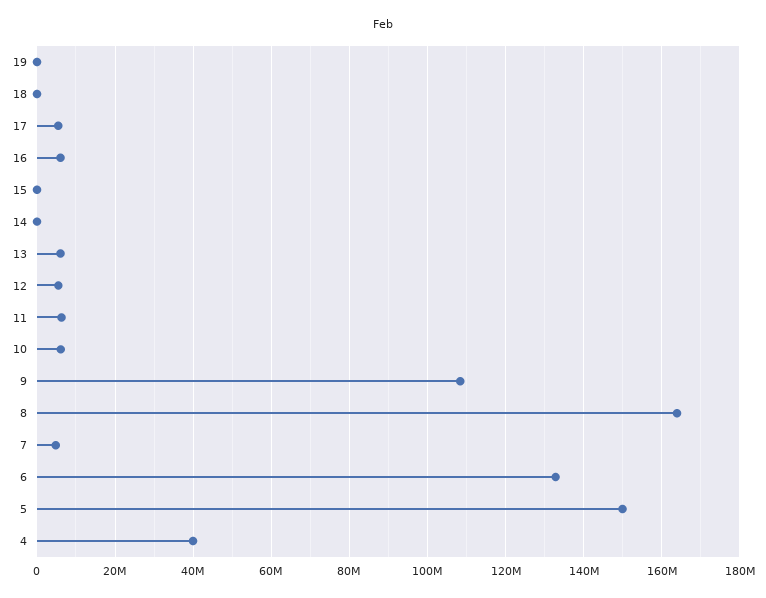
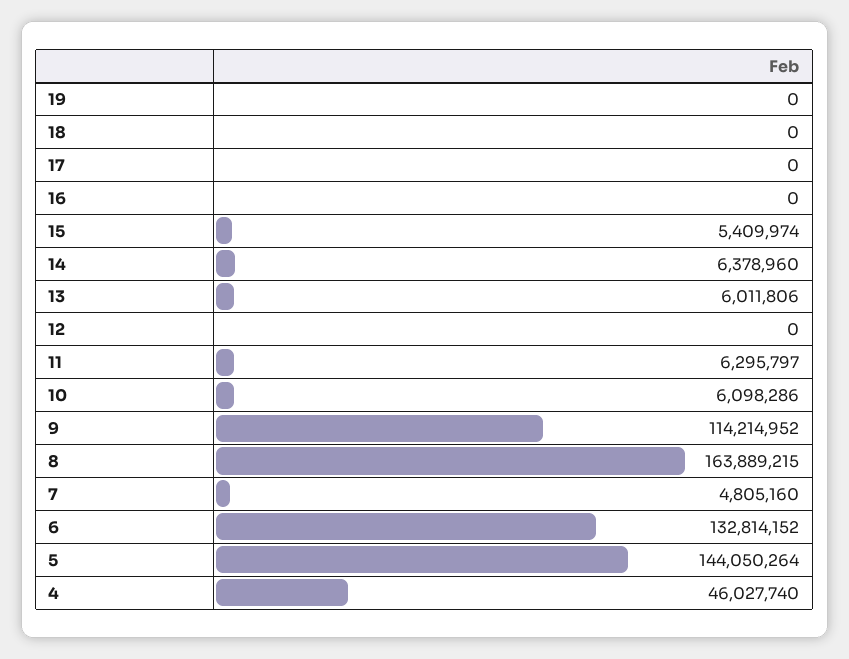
17: 6000000 -> 0
16: 6000000 -> 0
15: 0 -> 5409974
14: 0 -> 6378960
12: 6000000 -> 0
9: 108000000 -> 114214952
5: 150000000 -> 144050264
4: 40000000 -> 46027740

